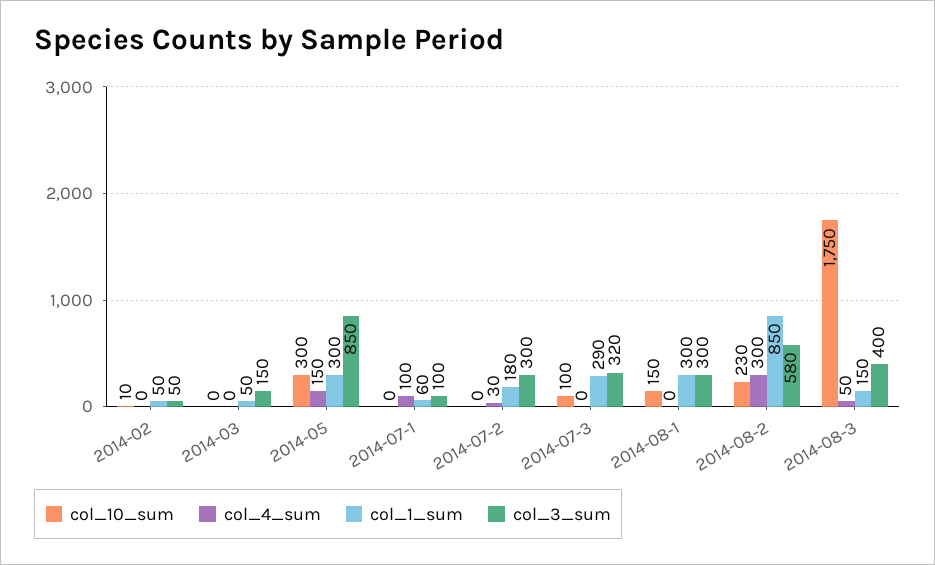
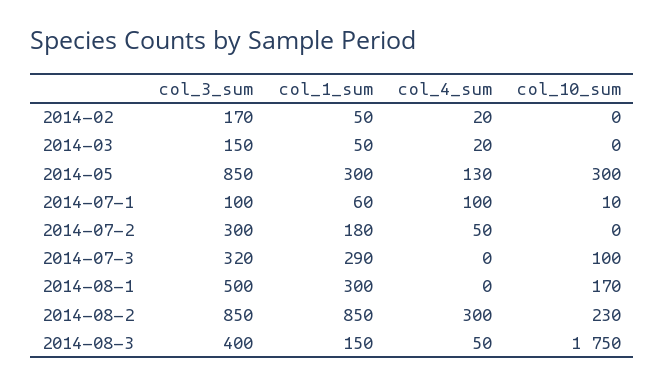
col_10_sum, 2014-02: 10 -> 0
col_4_sum, 2014-02: 0 -> 20
col_3_sum, 2014-02: 50 -> 170
col_4_sum, 2014-03: 0 -> 20
col_4_sum, 2014-05: 150 -> 130
col_10_sum, 2014-07-1: 0 -> 10
col_4_sum, 2014-07-2: 30 -> 50
col_10_sum, 2014-08-1: 150 -> 170
col_3_sum, 2014-08-1: 300 -> 500
col_3_sum, 2014-08-2: 580 -> 850

